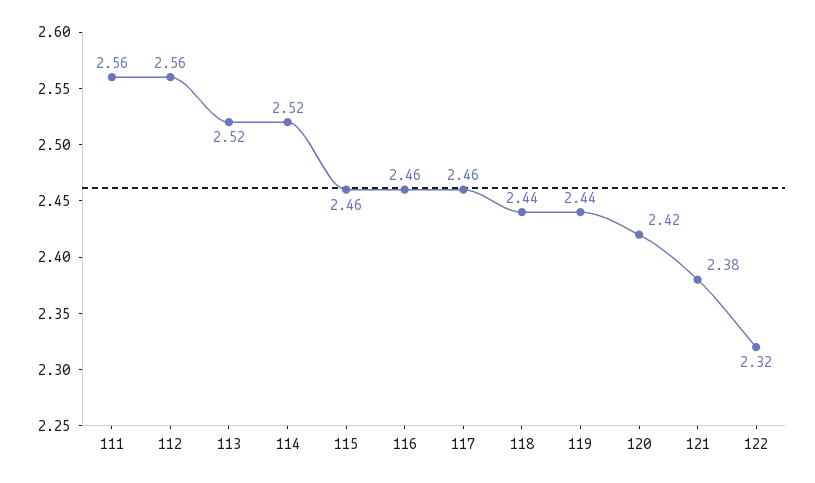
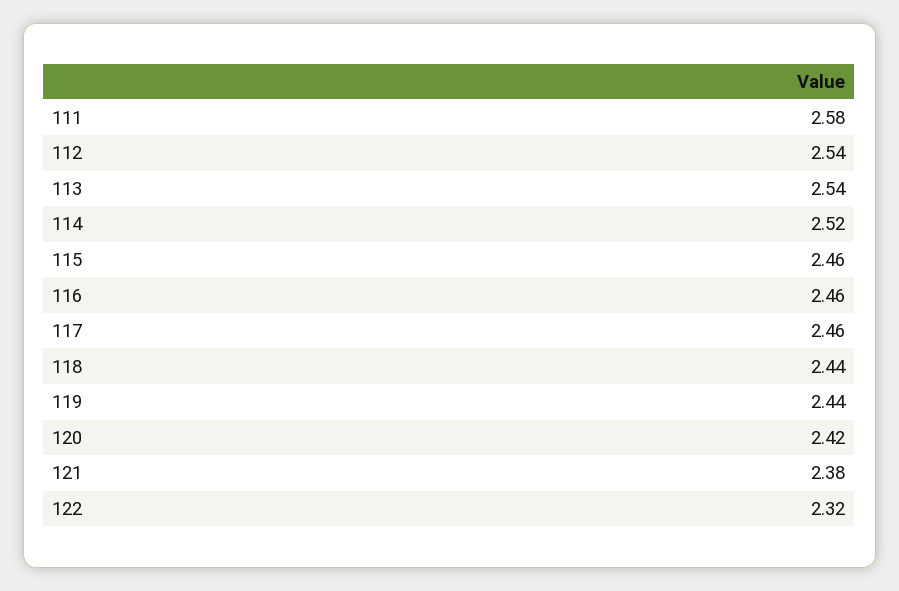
111: 2.56 -> 2.58
112: 2.56 -> 2.54
113: 2.52 -> 2.54

